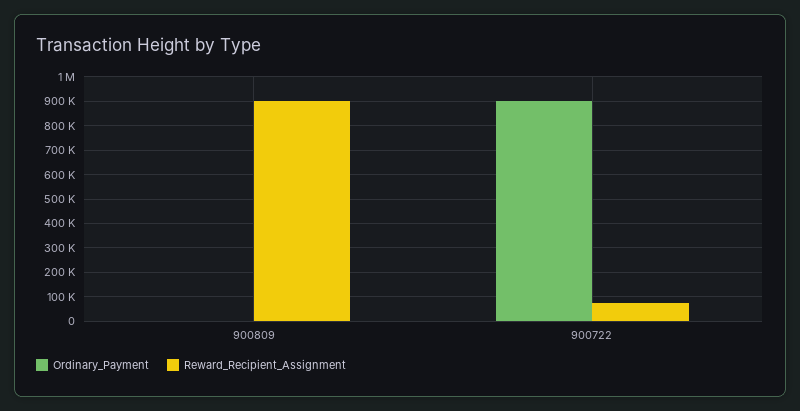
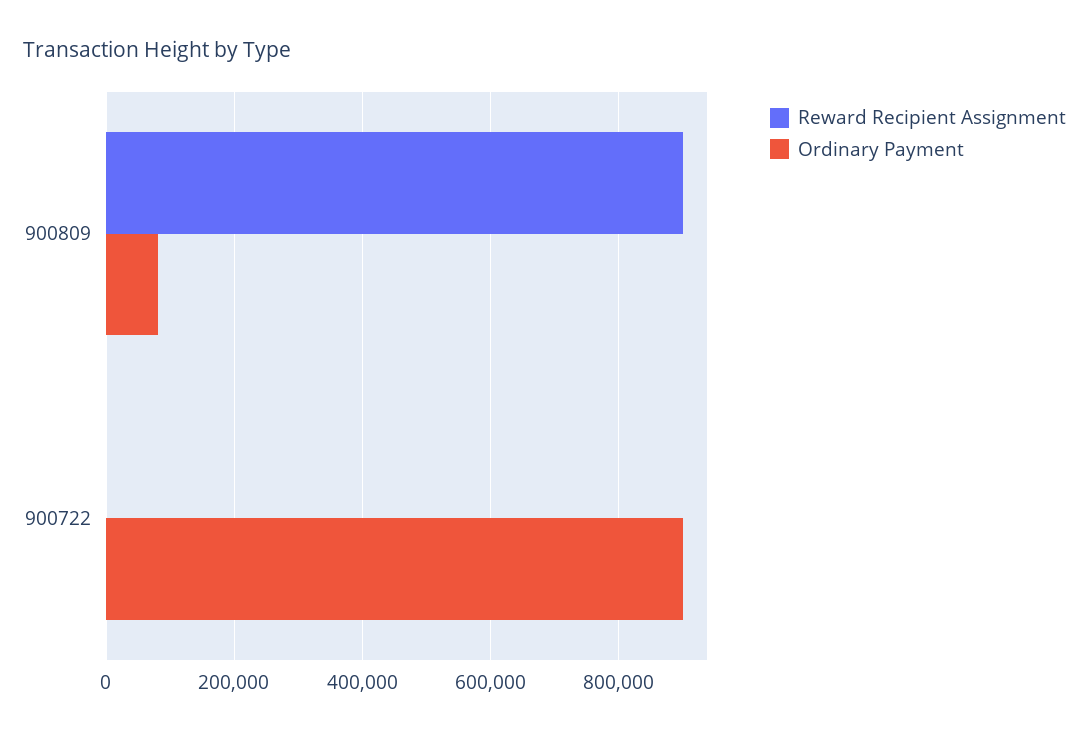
Ordinary_Payment, 900809: 0 -> 80000
Reward_Recipient_Assignment, 900722: 75000 -> 0

